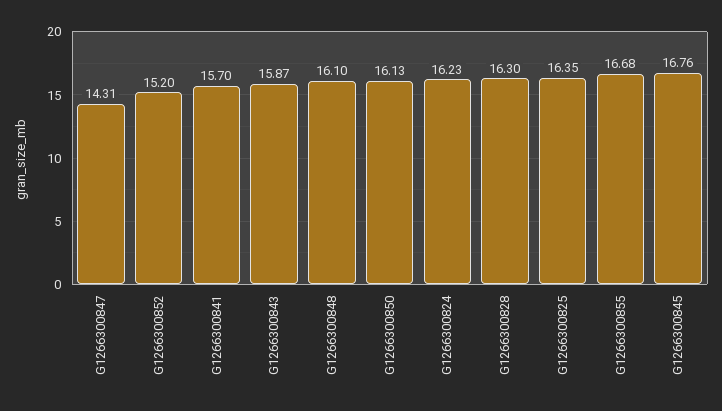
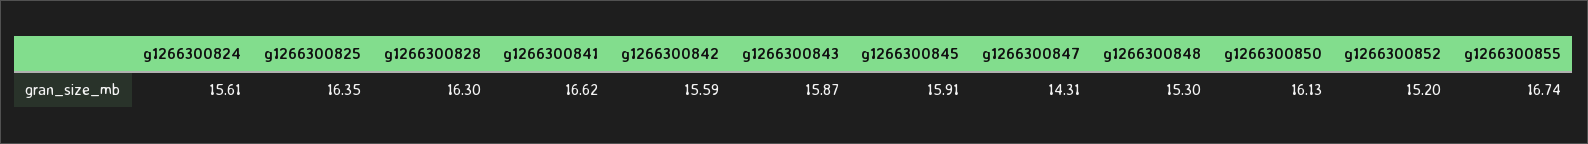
G1266300841: 15.7 -> 16.62
G1266300848: 16.1 -> 15.3
G1266300824: 16.23 -> 15.61
G1266300855: 16.68 -> 16.74
G1266300845: 16.76 -> 15.91
g1266300842: none -> 15.59

